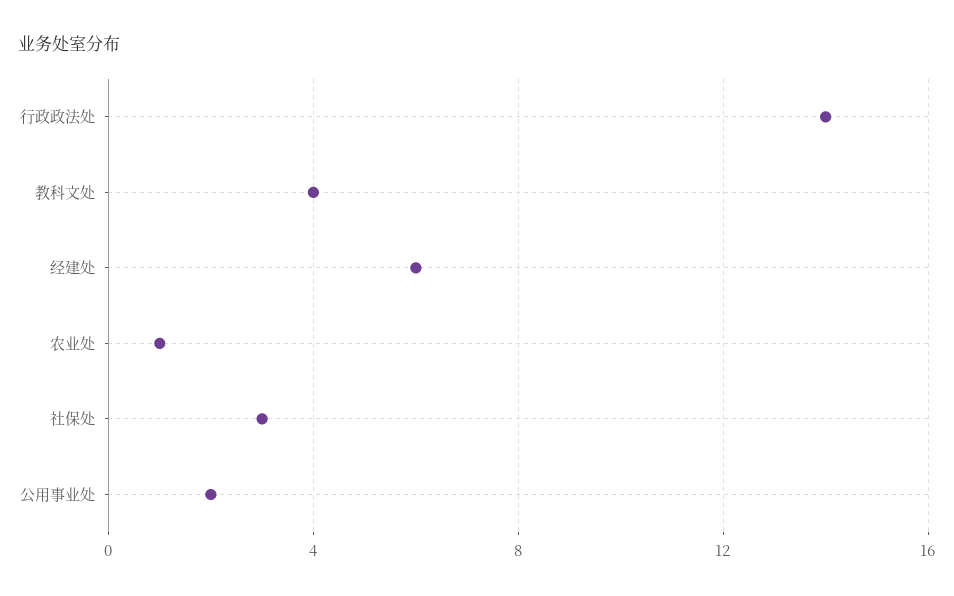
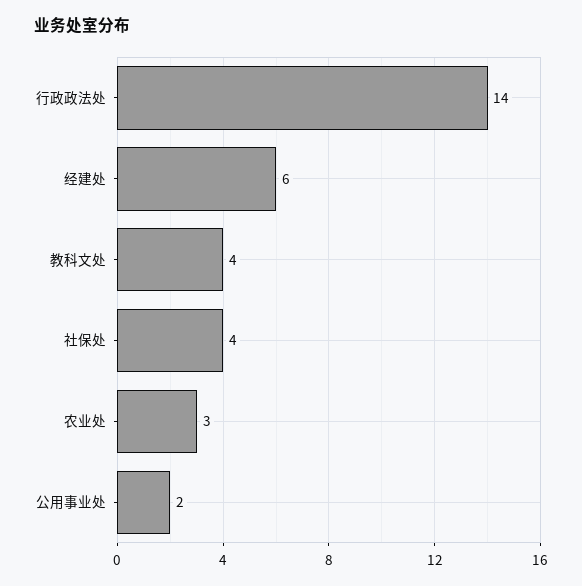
农业处: 1 -> 3
社保处: 3 -> 4

